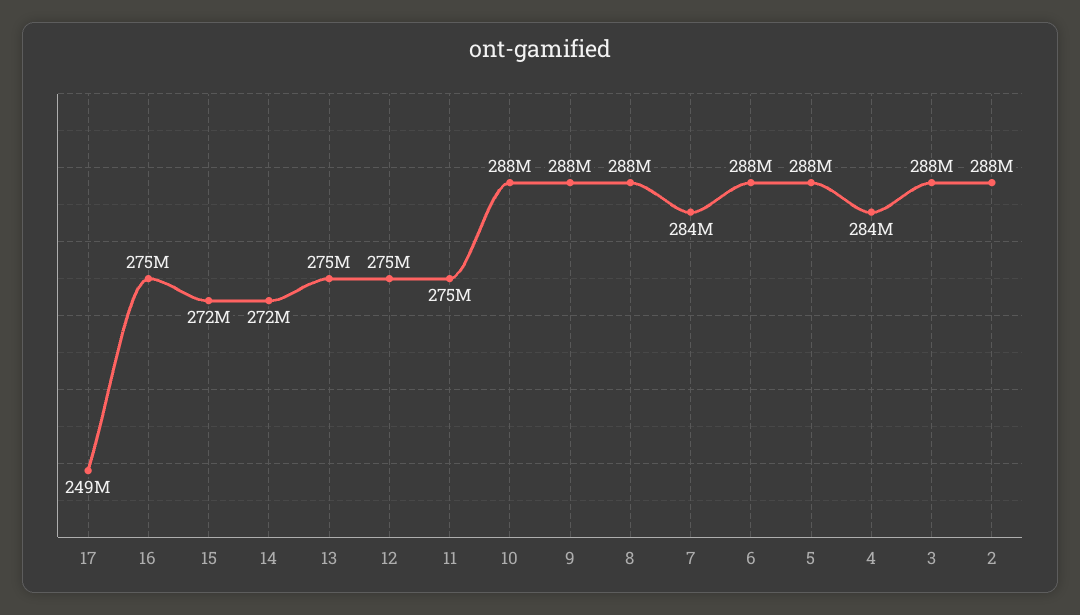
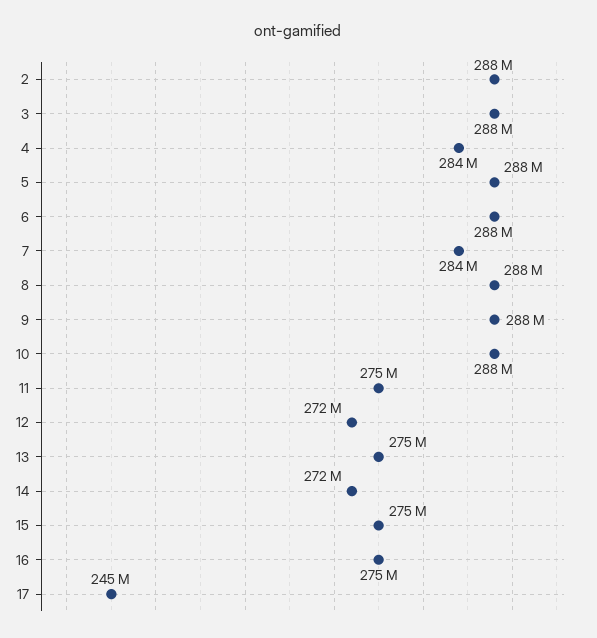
17: 249000000 -> 245000000
15: 272000000 -> 275000000
12: 275000000 -> 272000000

